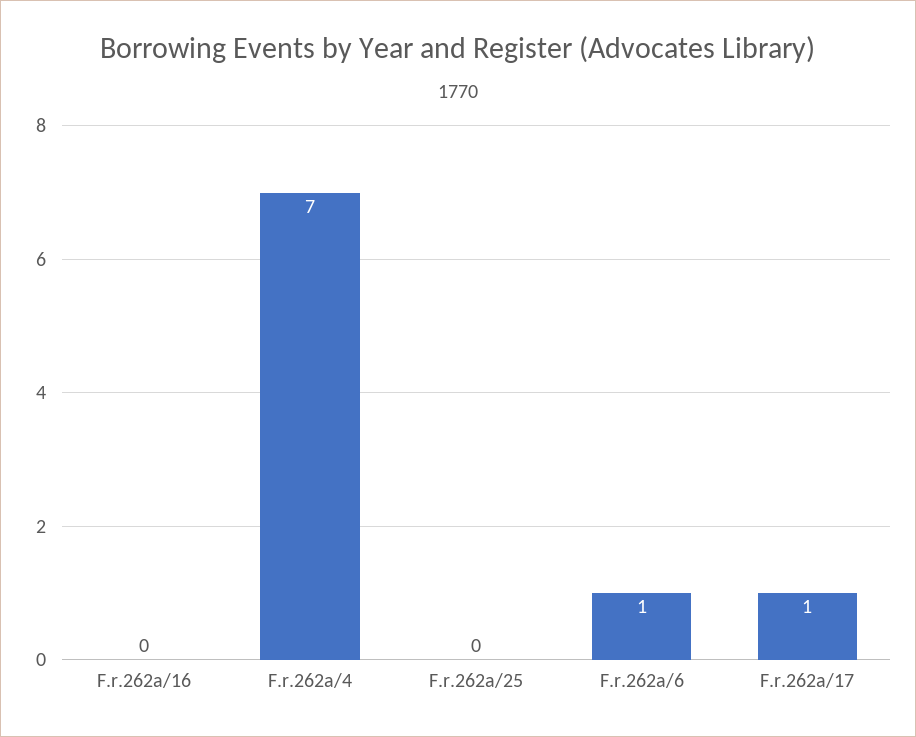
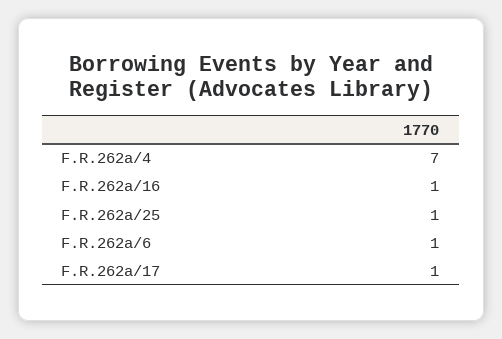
F.r.262a/16: 0 -> 1
F.r.262a/25: 0 -> 1

